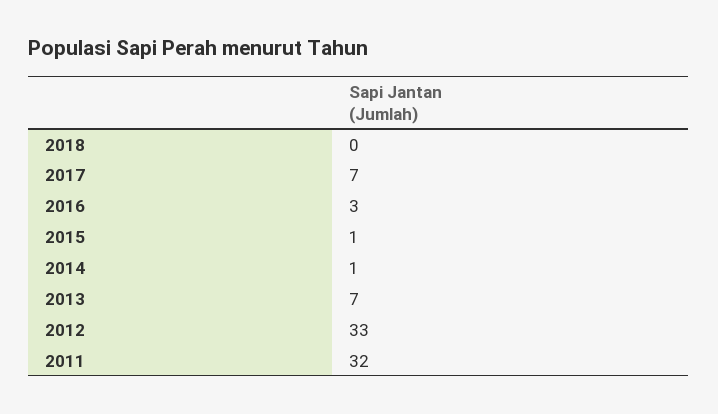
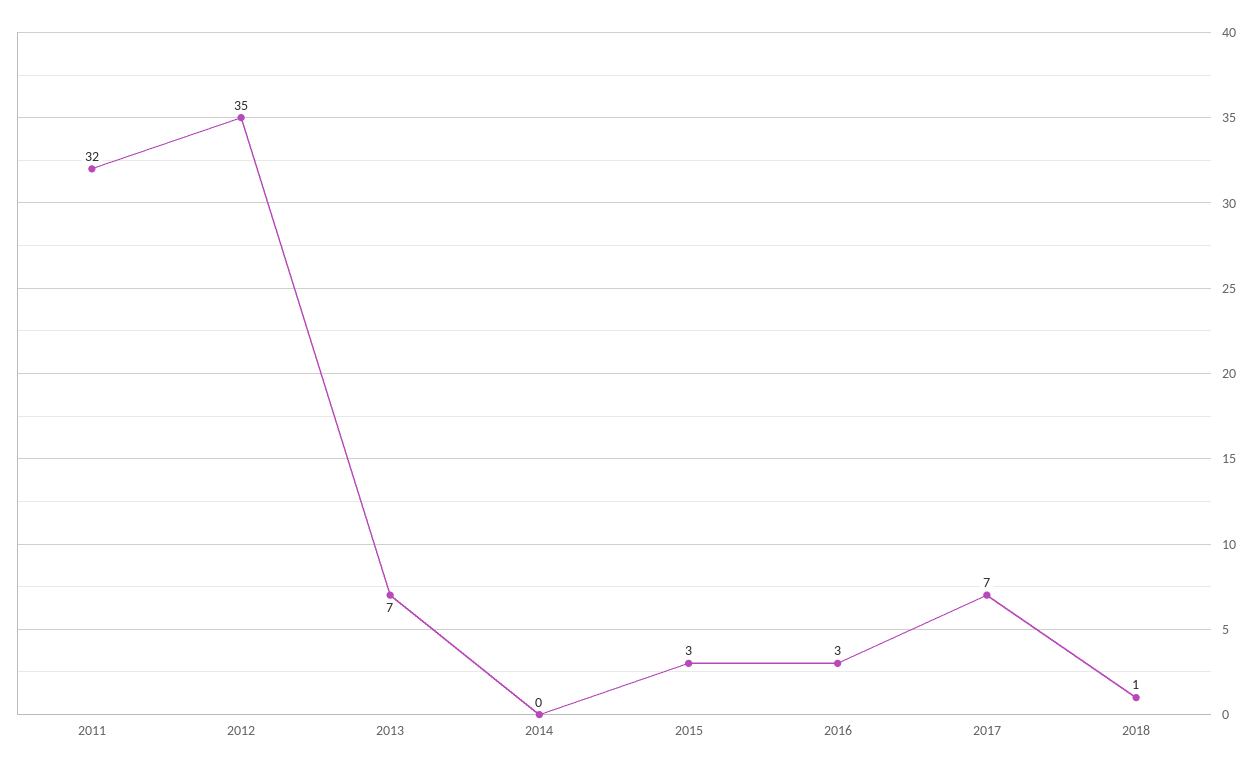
2018: 0 -> 1
2015: 1 -> 3
2014: 1 -> 0
2012: 33 -> 35

